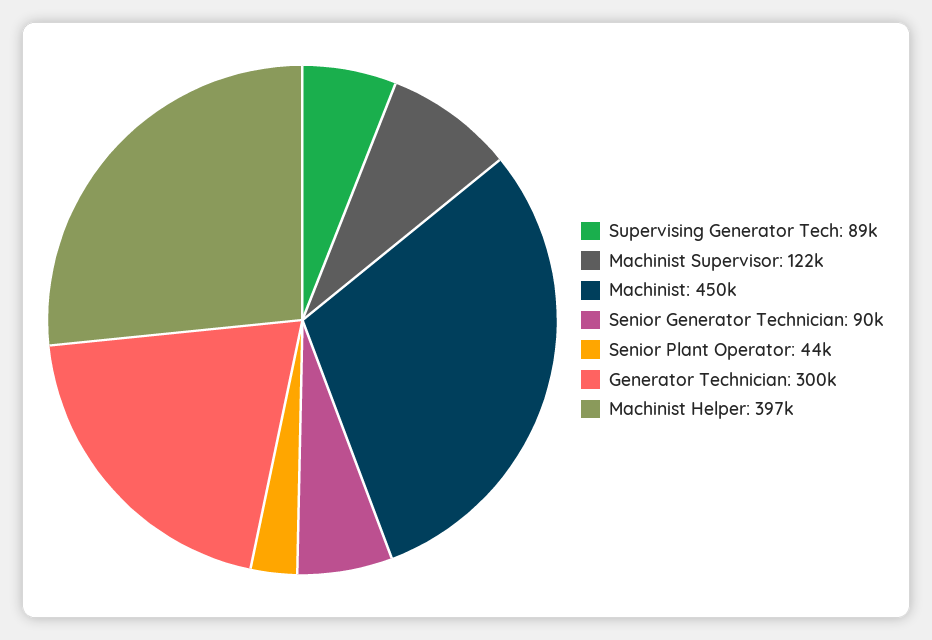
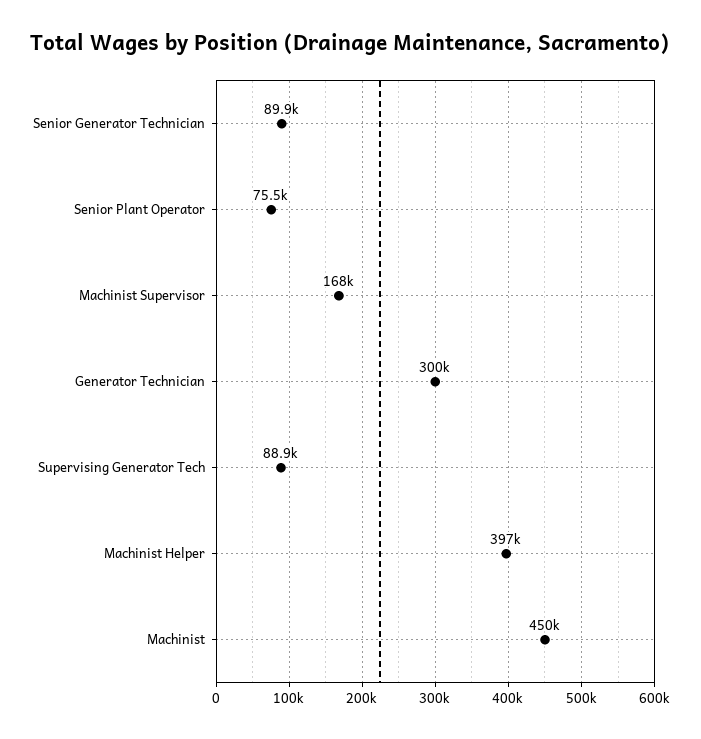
Machinist Supervisor: 122000 -> 168000
Senior Plant Operator: 44000 -> 75500

